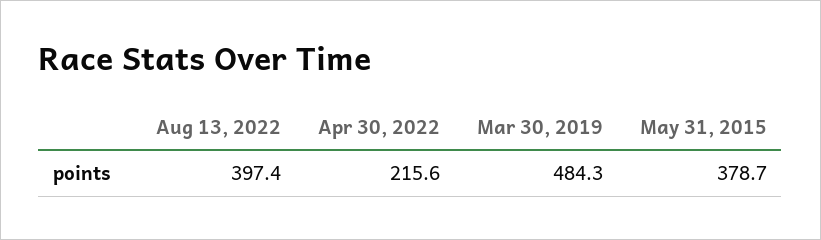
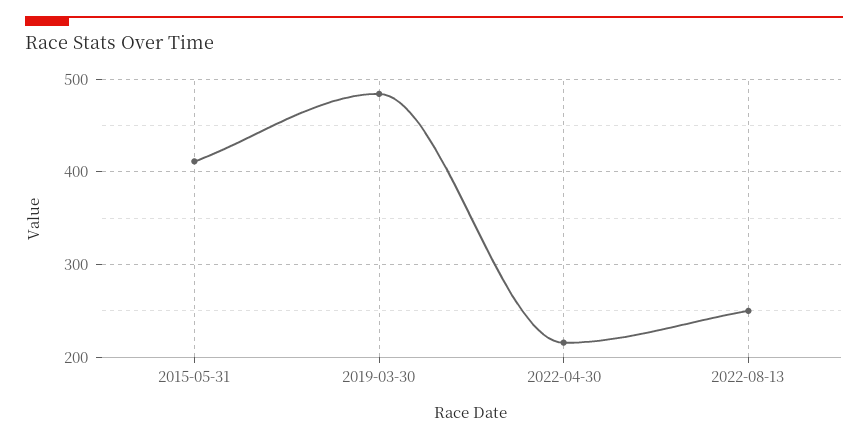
Aug 13, 2022: 397.4 -> 250
May 31, 2015: 378.7 -> 410

